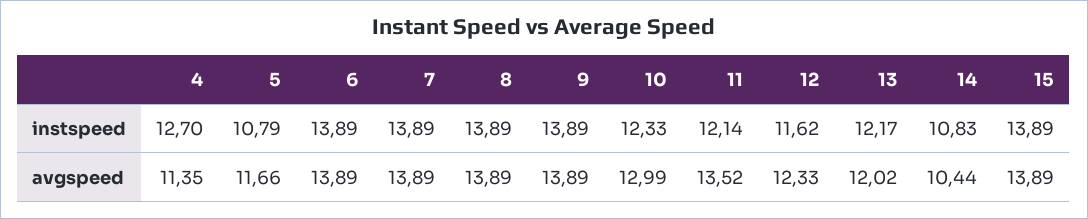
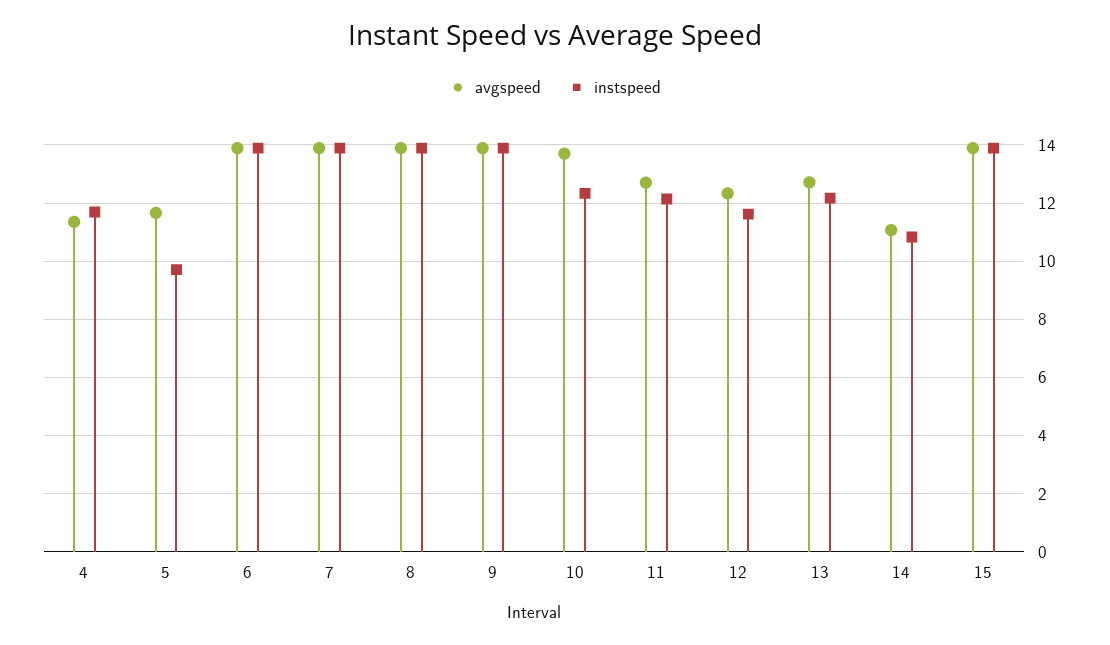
instspeed, 4: 12.7 -> 11.75
instspeed, 5: 10.79 -> 9.75
avgspeed, 10: 12.99 -> 13.75
avgspeed, 11: 13.52 -> 12.75
avgspeed, 13: 12.02 -> 12.75
avgspeed, 14: 10.44 -> 11

